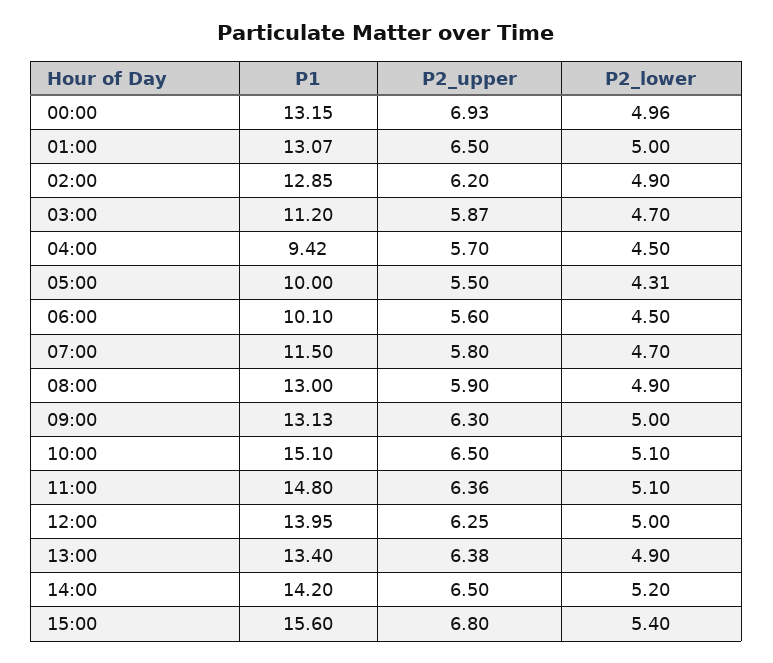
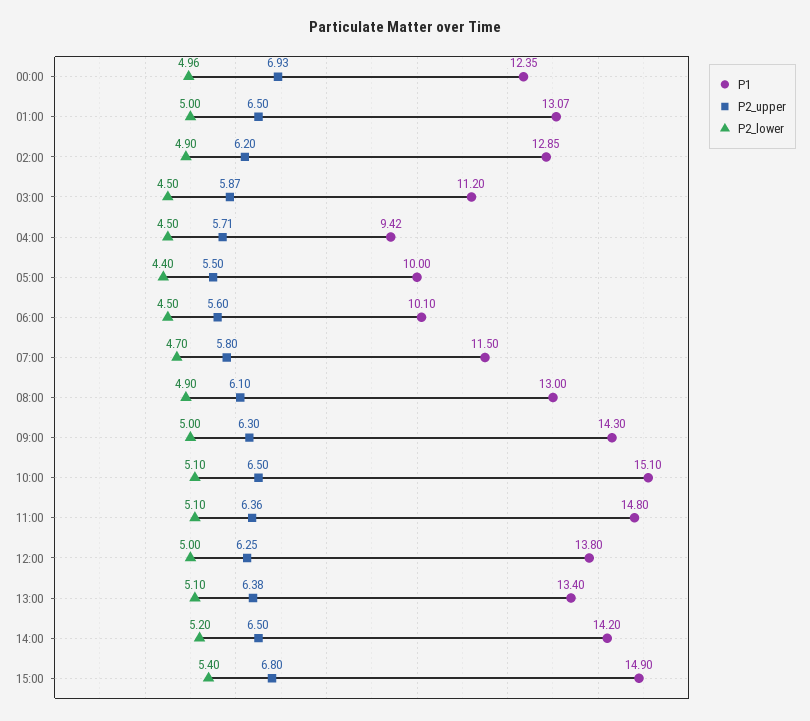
P1, 00:00: 13.15 -> 12.35
P2_lower, 03:00: 4.7 -> 4.5
P2_upper, 04:00: 5.7 -> 5.71
P2_lower, 05:00: 4.31 -> 4.4
P2_upper, 08:00: 5.9 -> 6.1
P1, 09:00: 13.13 -> 14.3
P1, 12:00: 13.95 -> 13.8
P2_lower, 13:00: 4.9 -> 5.1
P1, 15:00: 15.6 -> 14.9

